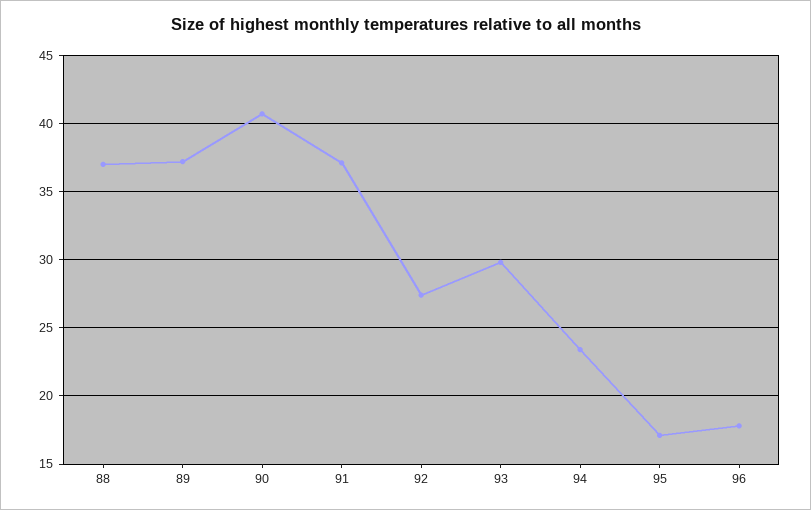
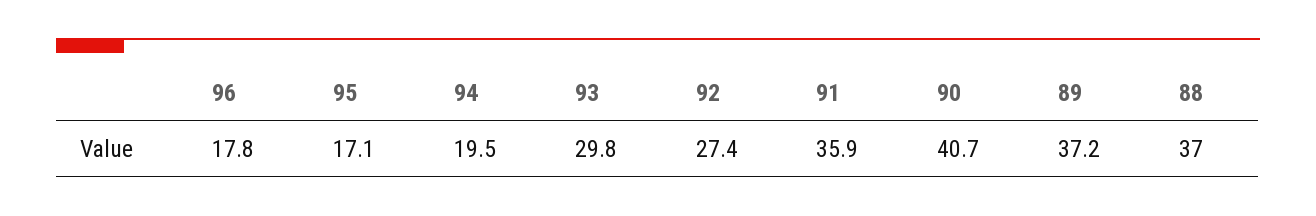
91: 37 -> 35.9
94: 23.5 -> 19.5

